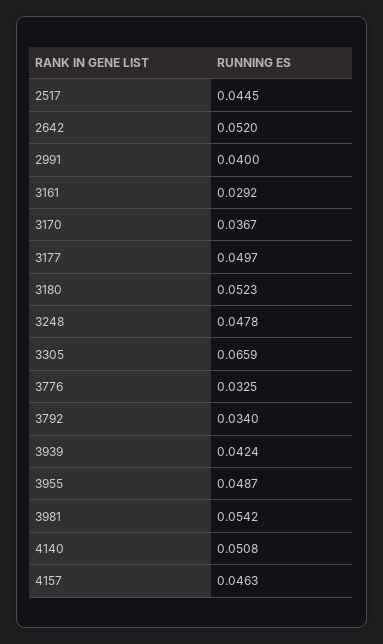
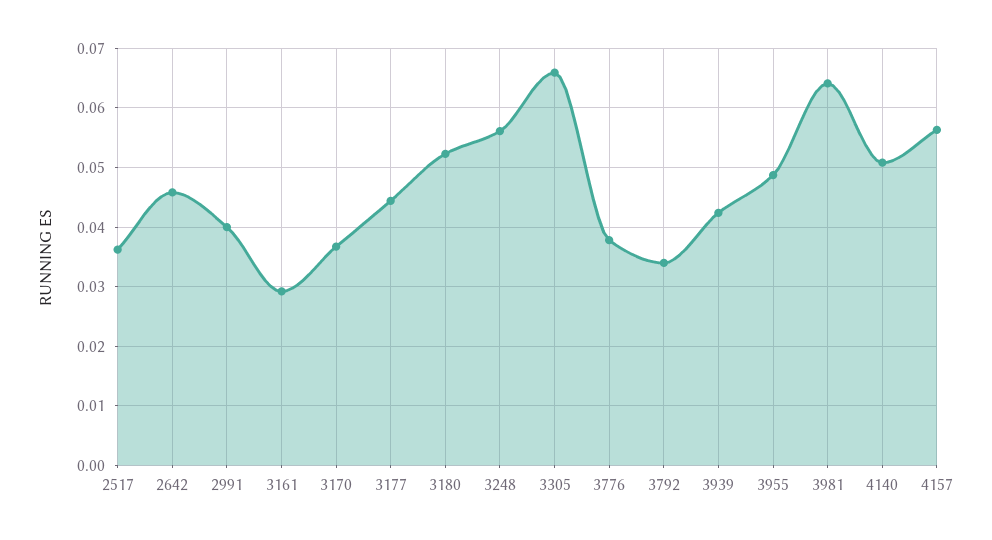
2517: 0.0445 -> 0.036
2642: 0.052 -> 0.046
3177: 0.0497 -> 0.044
3248: 0.0478 -> 0.056
3776: 0.0325 -> 0.038
3981: 0.0542 -> 0.064
4157: 0.0463 -> 0.056

